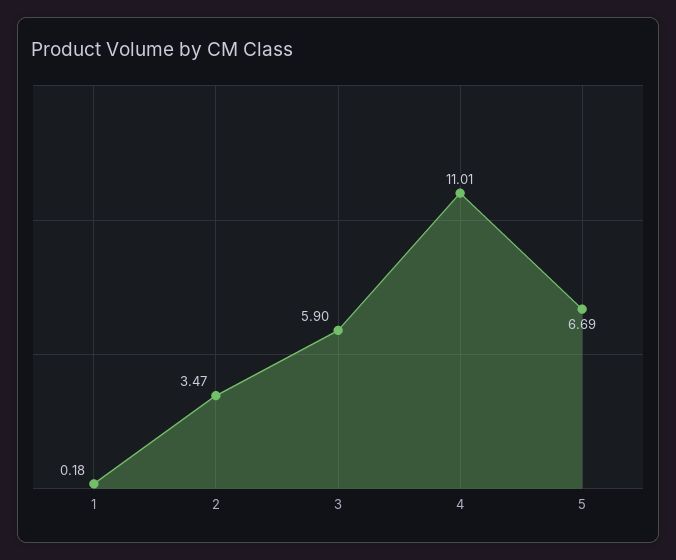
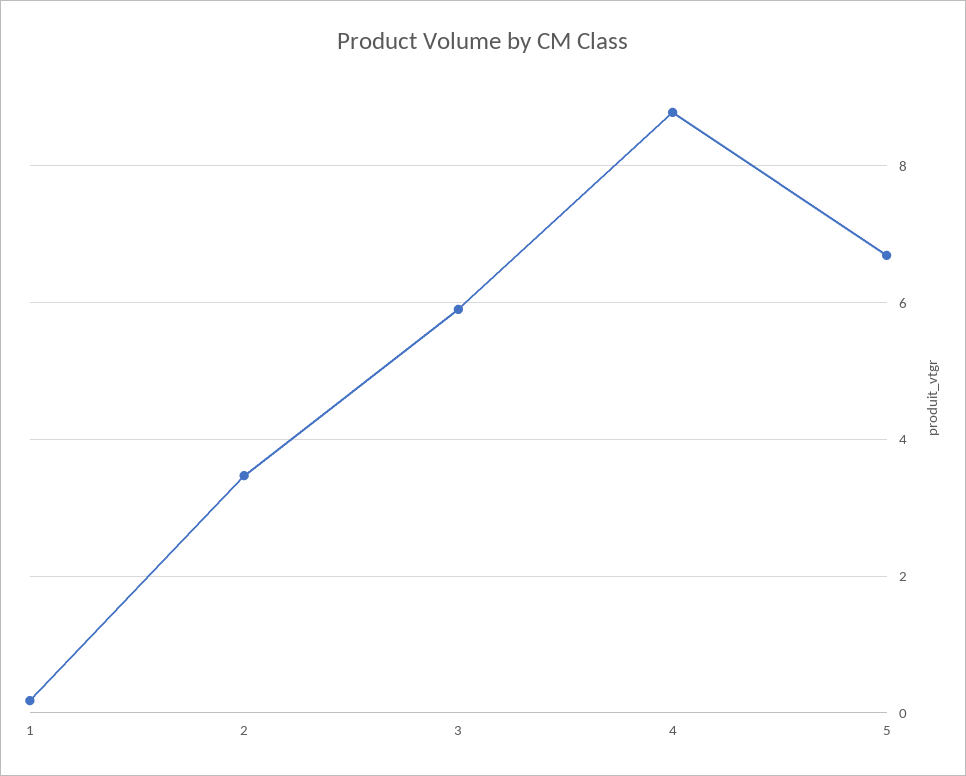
4: 11.01 -> 8.8

